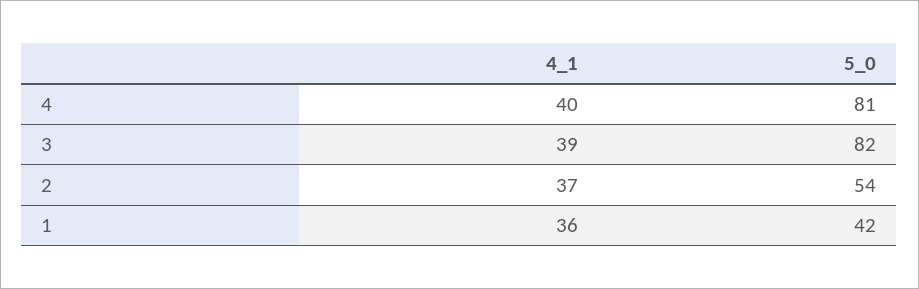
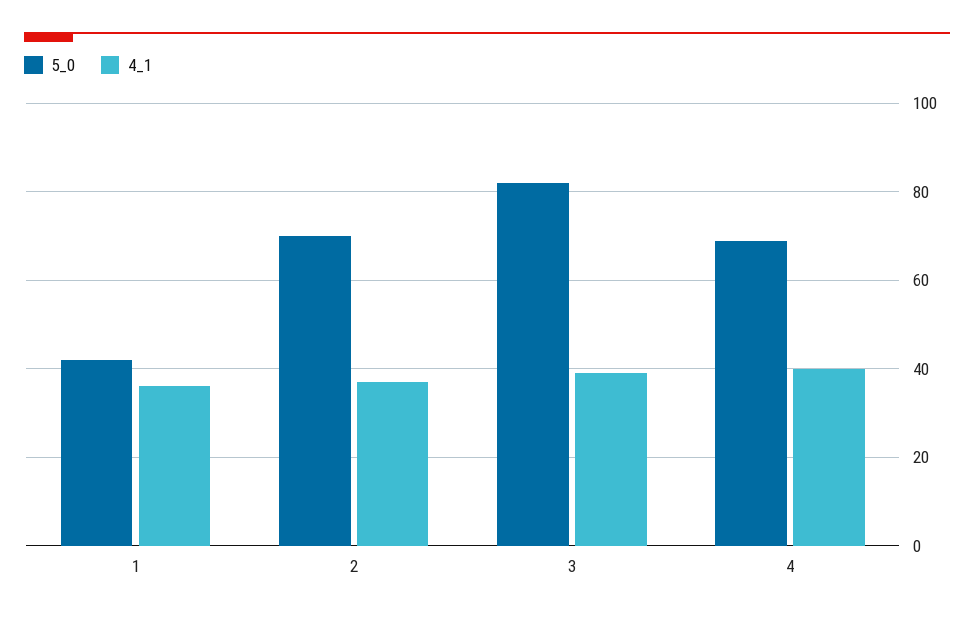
5_0, 4: 81 -> 70
5_0, 2: 54 -> 70

